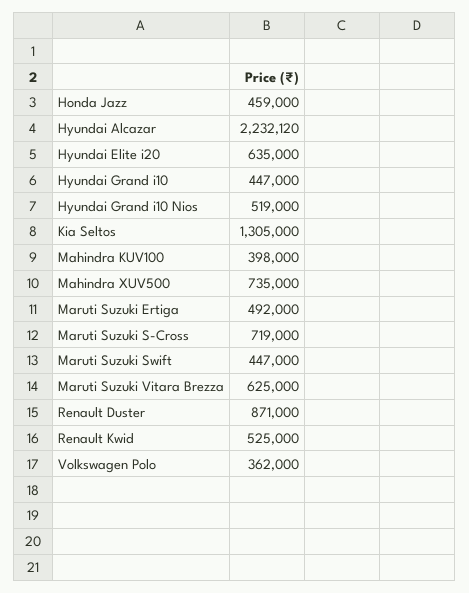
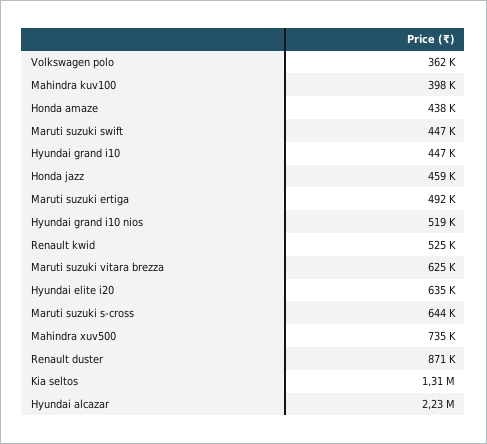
Maruti Suzuki S-Cross: 719000 -> 644000
Honda amaze: none -> 438000

